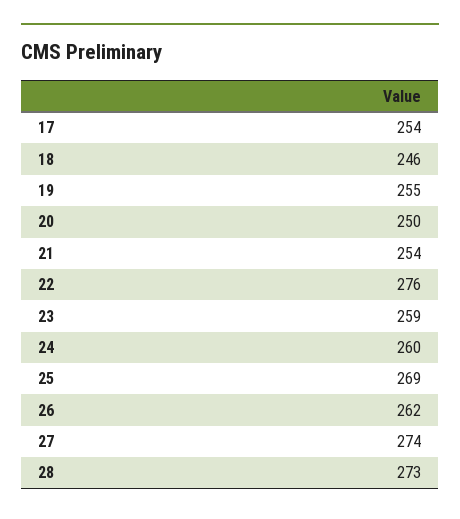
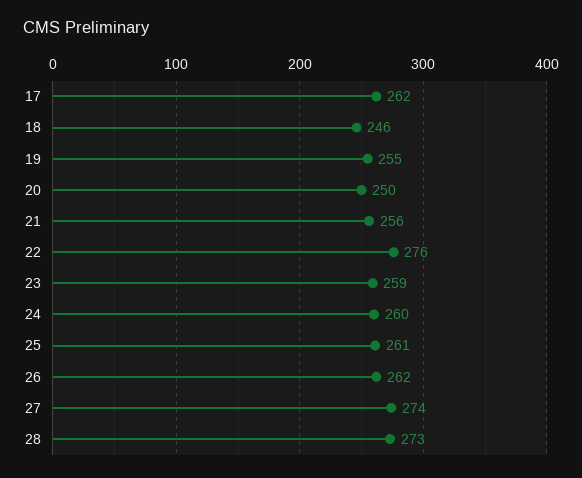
17: 254 -> 262
21: 254 -> 256
25: 269 -> 261

